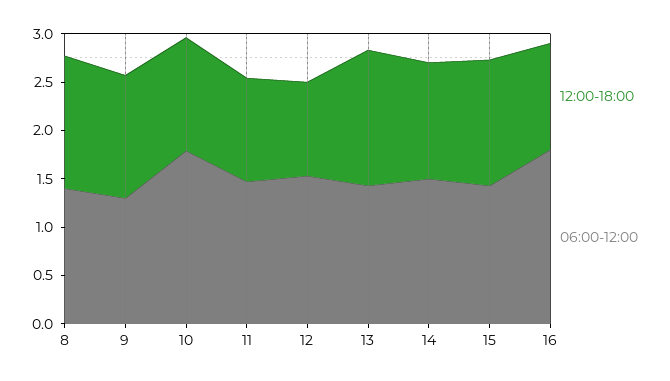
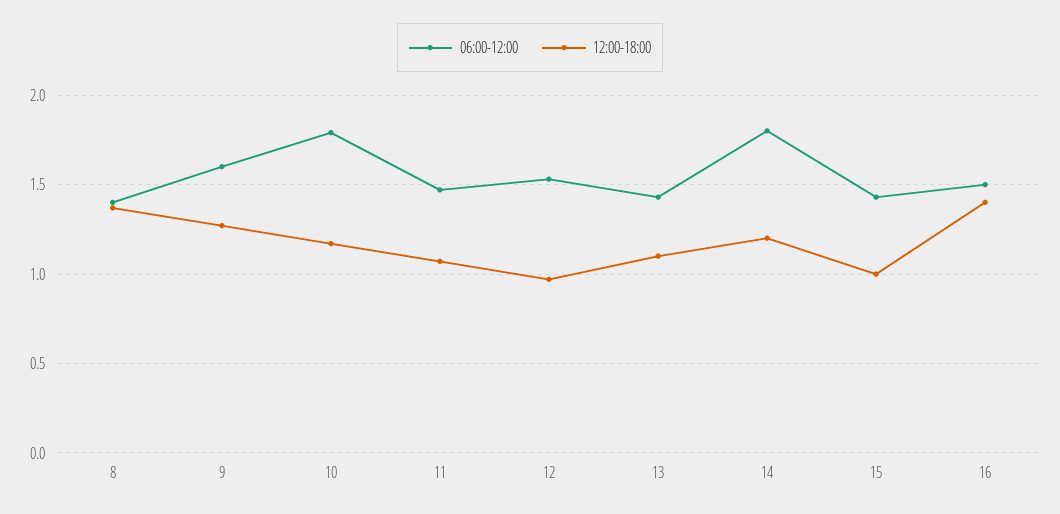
06:00-12:00, 9: 1.3 -> 1.6
12:00-18:00, 13: 1.4 -> 1.1
06:00-12:00, 14: 1.5 -> 1.8
12:00-18:00, 15: 1.3 -> 1
12:00-18:00, 16: 1.1 -> 1.4
06:00-12:00, 16: 1.8 -> 1.5

